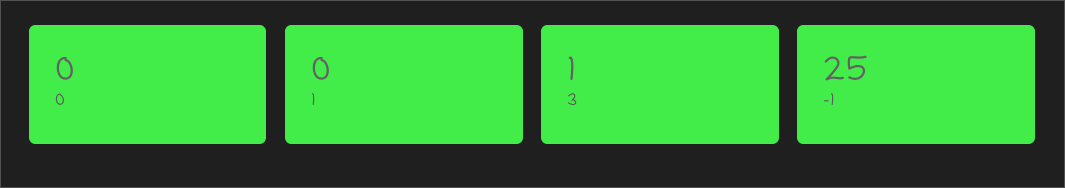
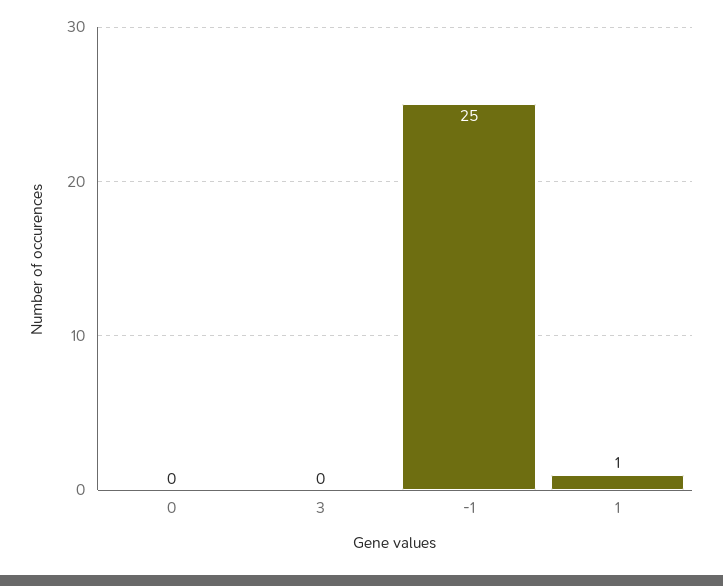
1: 0 -> 1
3: 1 -> 0

